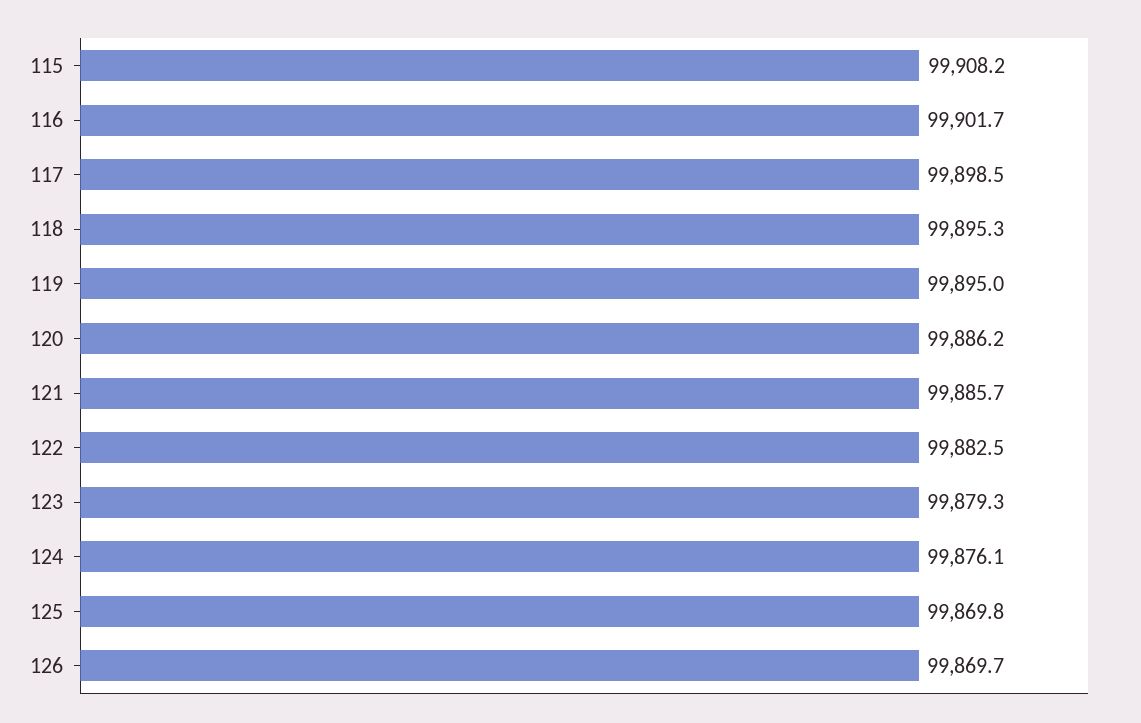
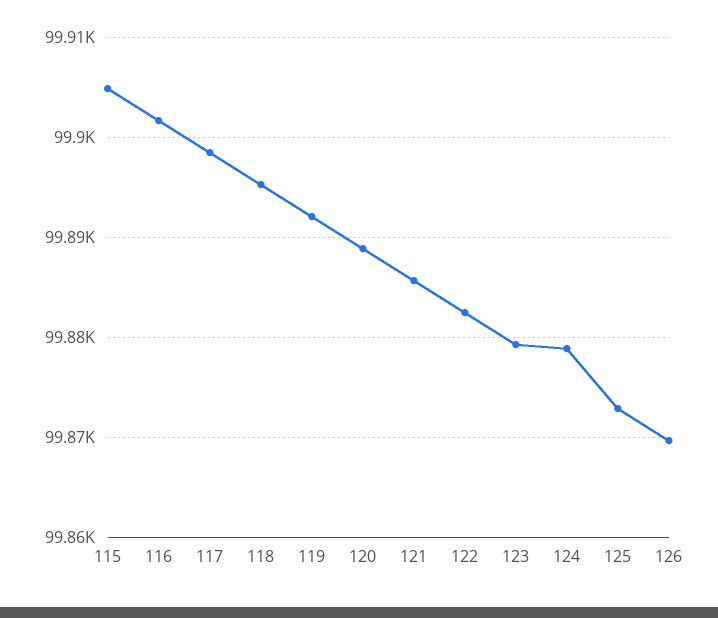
115: 99908.2 -> 99905
119: 99895 -> 99892
120: 99886.2 -> 99889
124: 99876.1 -> 99879
125: 99869.8 -> 99873

